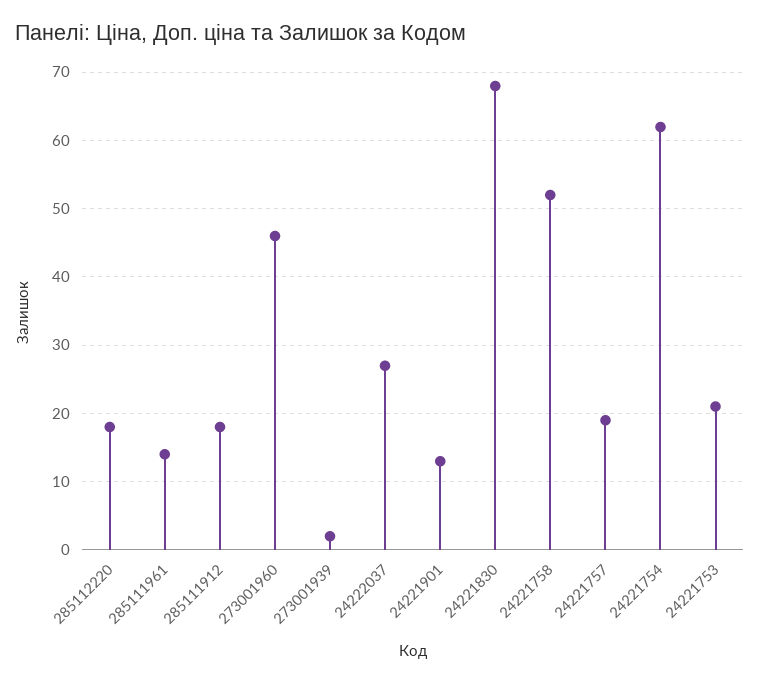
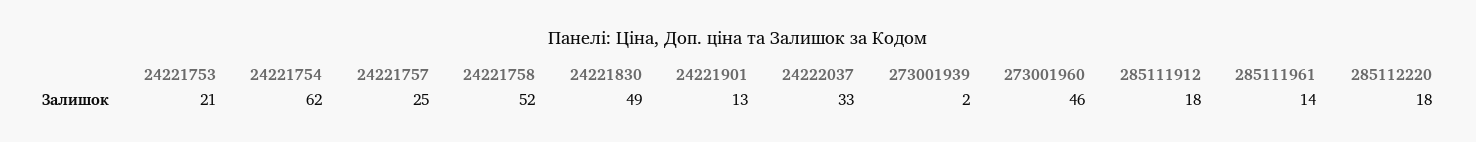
24222037: 27 -> 33
24221830: 68 -> 49
24221757: 19 -> 25

